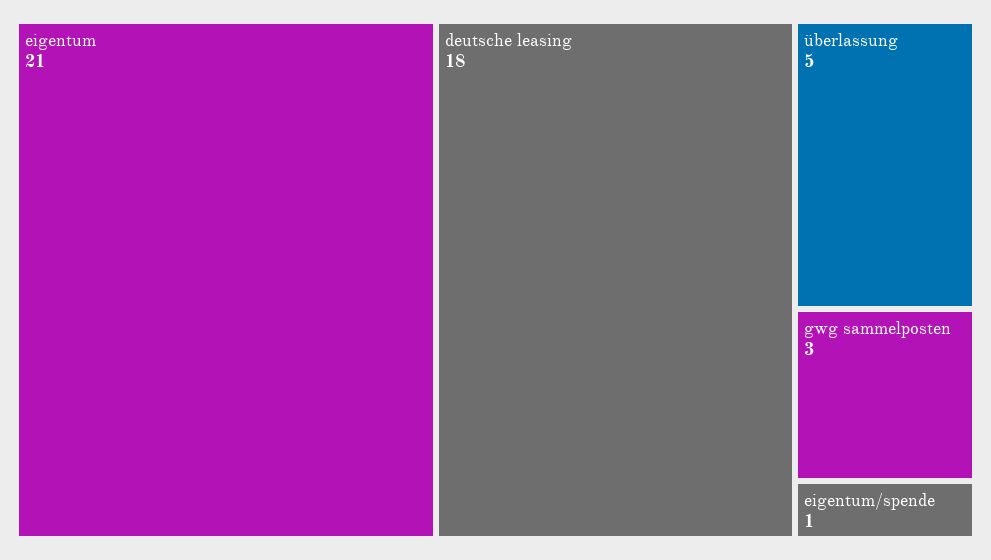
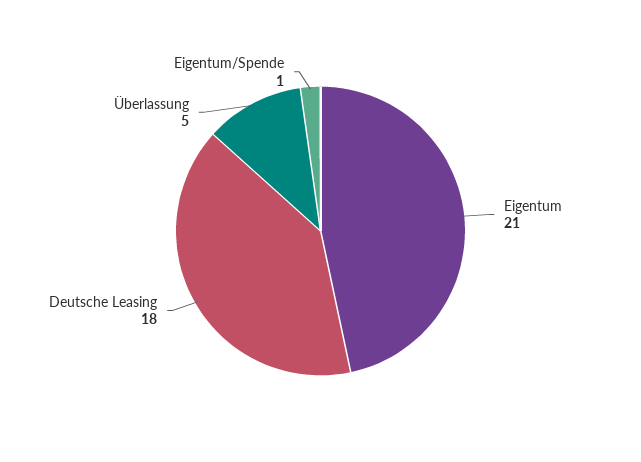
gwg sammelposten: 3 -> none

